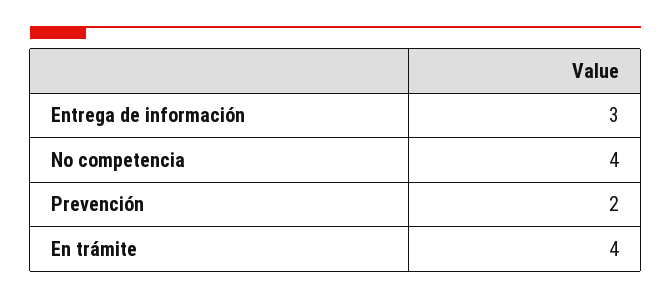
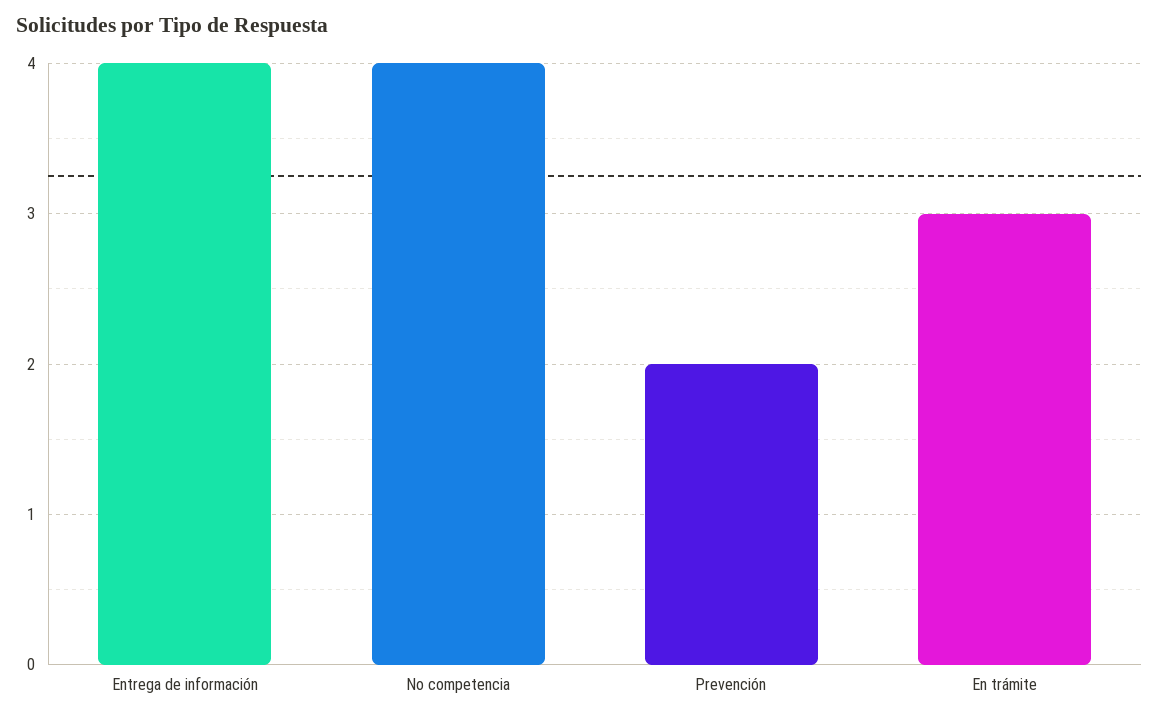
Entrega de información: 3 -> 4
En trámite: 4 -> 3

